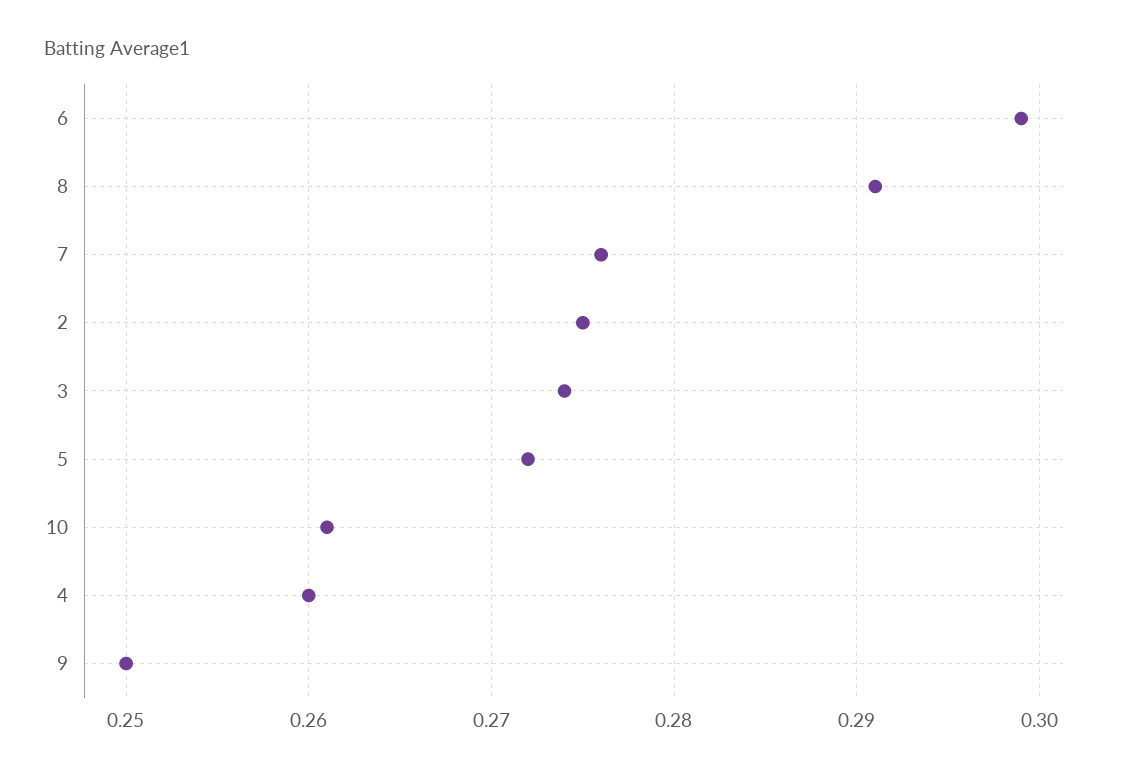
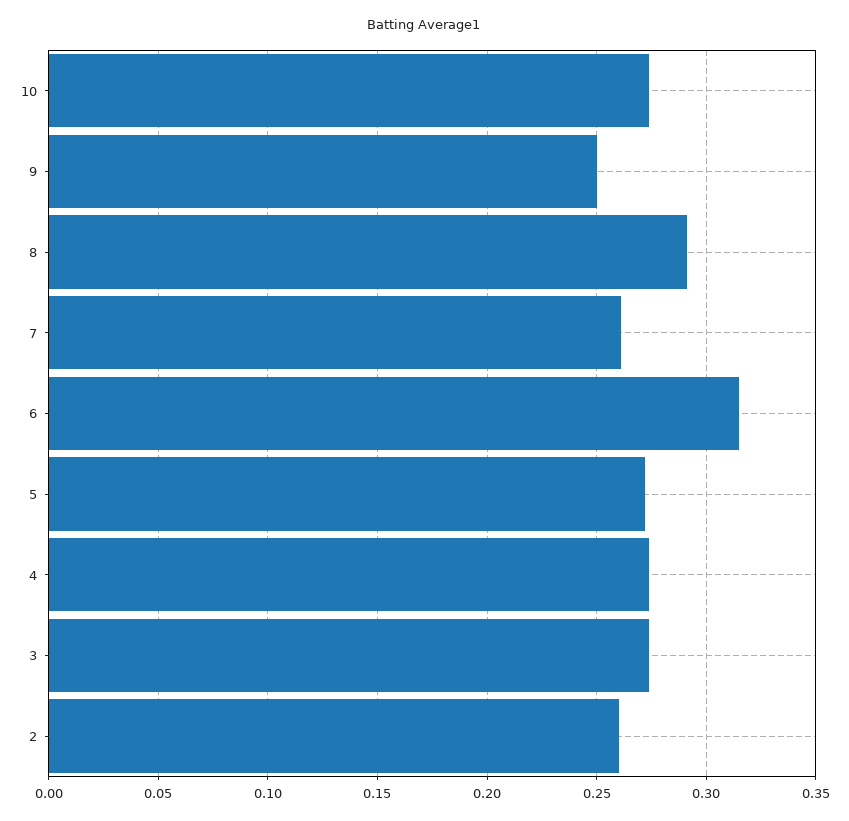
6: 0.299 -> 0.315
7: 0.276 -> 0.26
2: 0.275 -> 0.26
10: 0.261 -> 0.275
4: 0.26 -> 0.275

